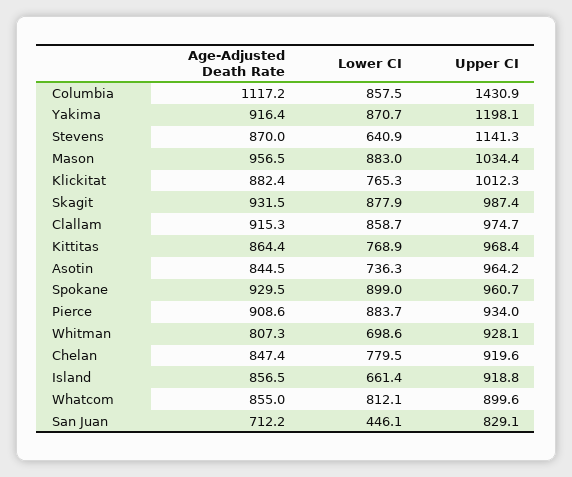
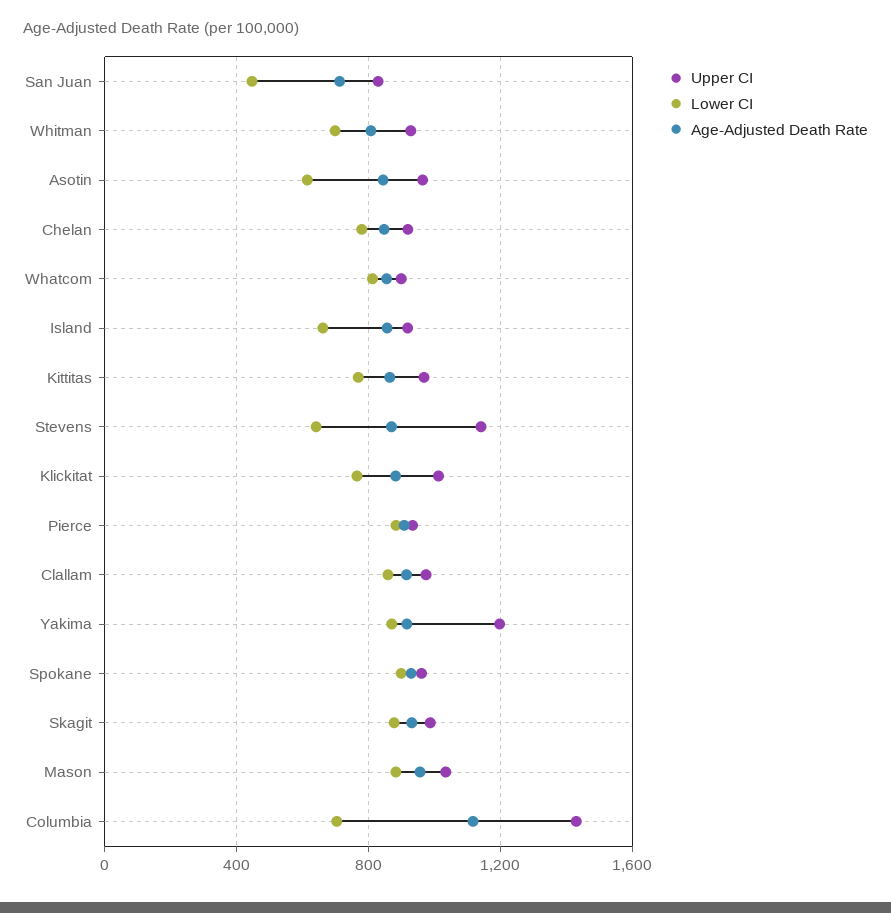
Lower CI, Columbia: 857.5 -> 700
Lower CI, Asotin: 736.3 -> 600

